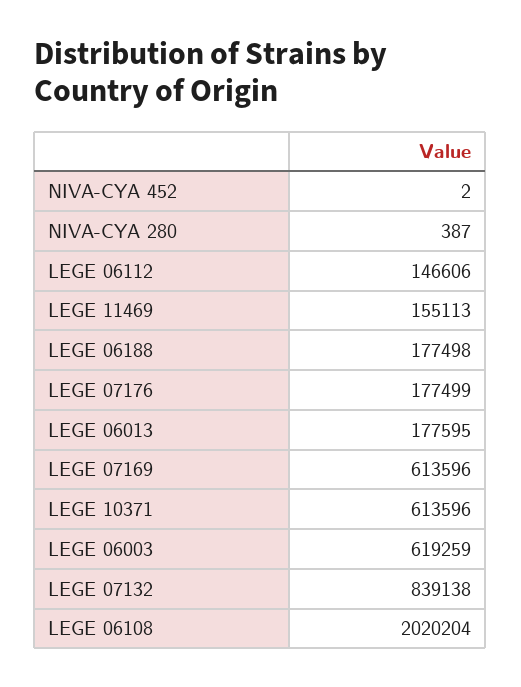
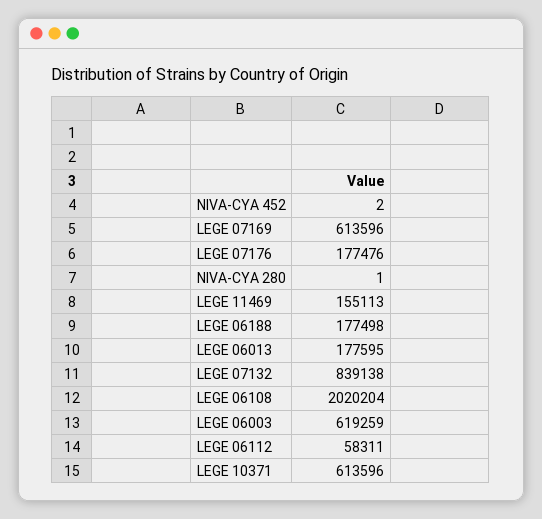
NIVA-CYA 280: 387 -> 1
LEGE 06112: 146606 -> 58311
LEGE 07176: 177499 -> 177476

